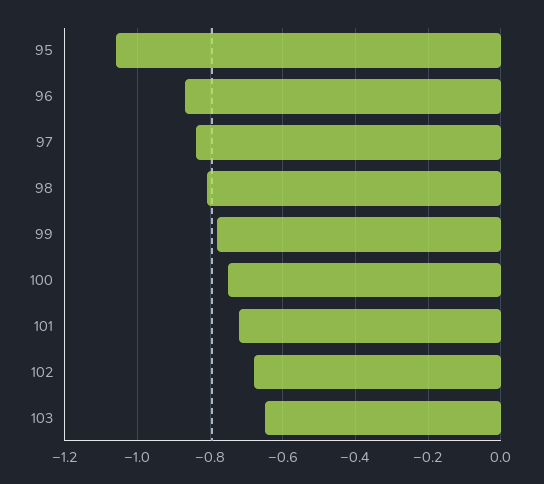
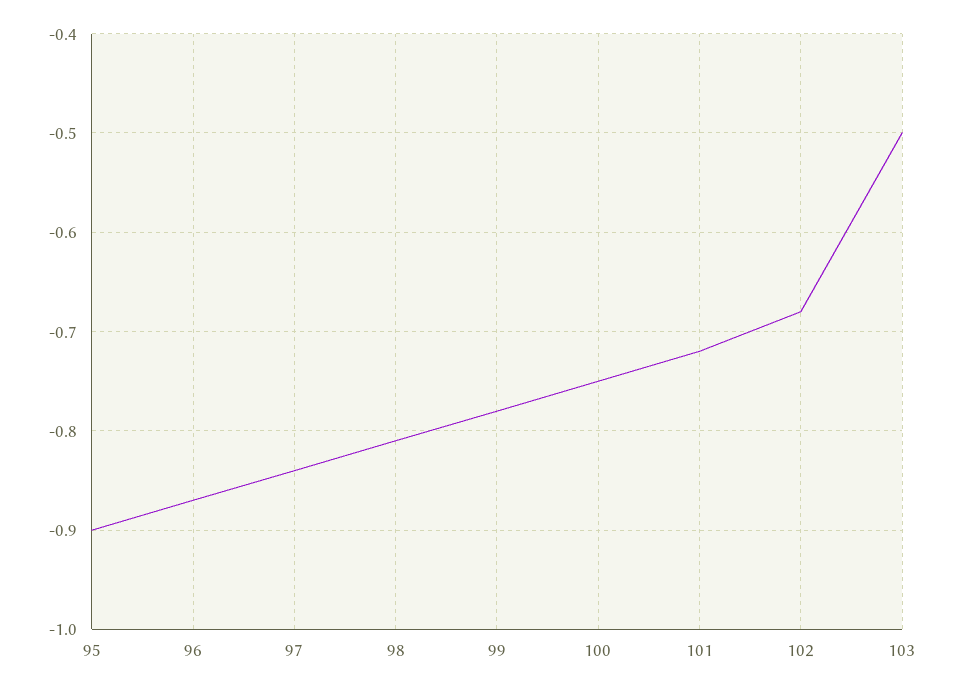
95: -1.05 -> -0.9
103: -0.65 -> -0.5

